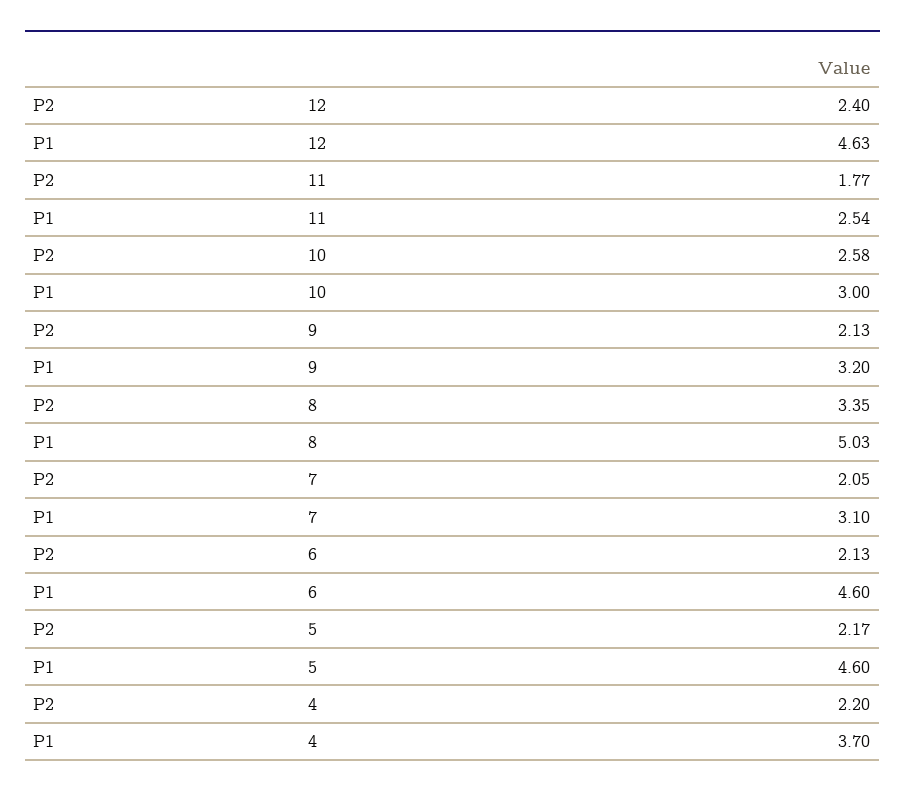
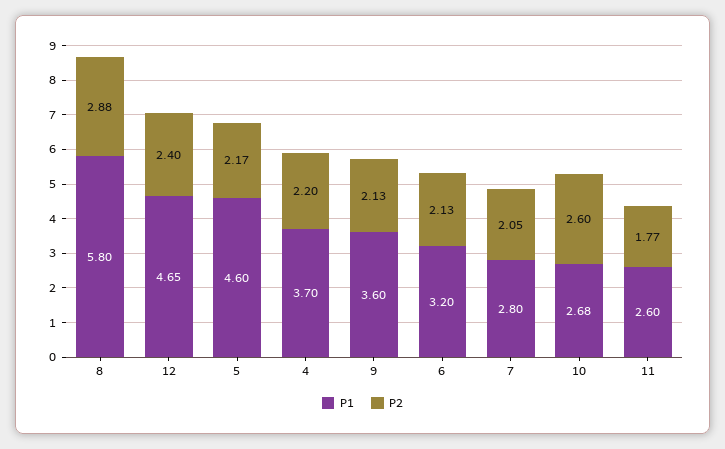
P1, 12: 4.63 -> 4.65
P1, 11: 2.54 -> 2.6
P2, 10: 2.58 -> 2.6
P1, 10: 3 -> 2.68
P1, 9: 3.2 -> 3.6
P2, 8: 3.35 -> 2.88
P1, 8: 5.03 -> 5.8
P1, 7: 3.1 -> 2.8
P1, 6: 4.6 -> 3.2

